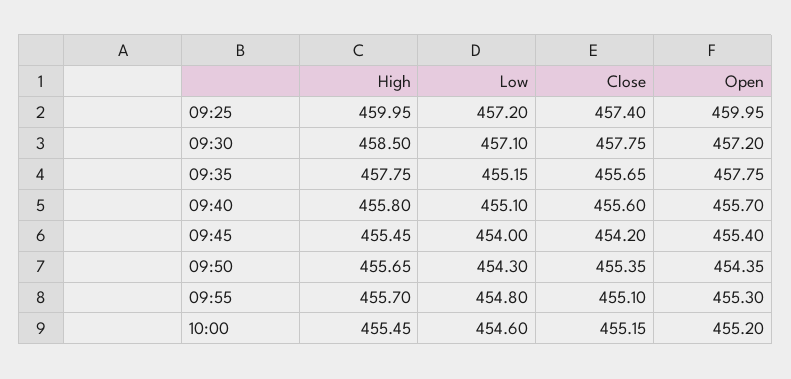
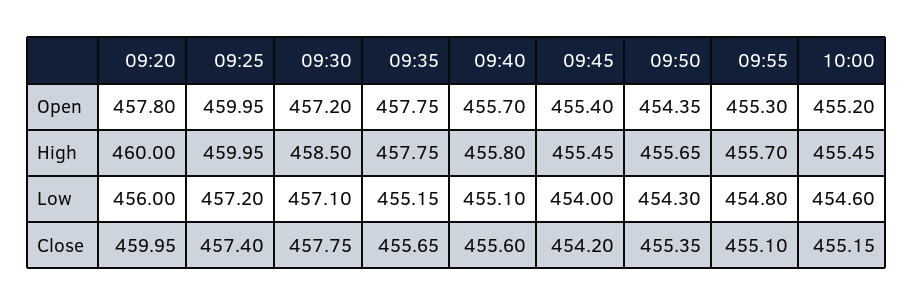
Open, 09:20: none -> 457.8
High, 09:20: none -> 460
Low, 09:20: none -> 456
Close, 09:20: none -> 459.95

